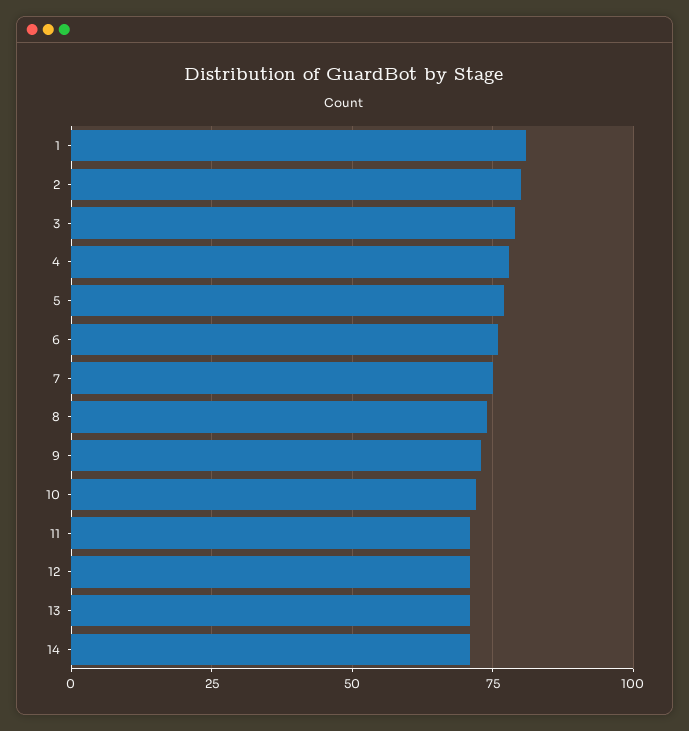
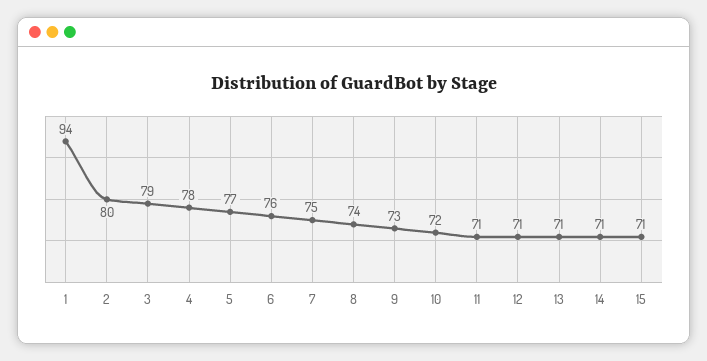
1: 80 -> 94
15: none -> 71

